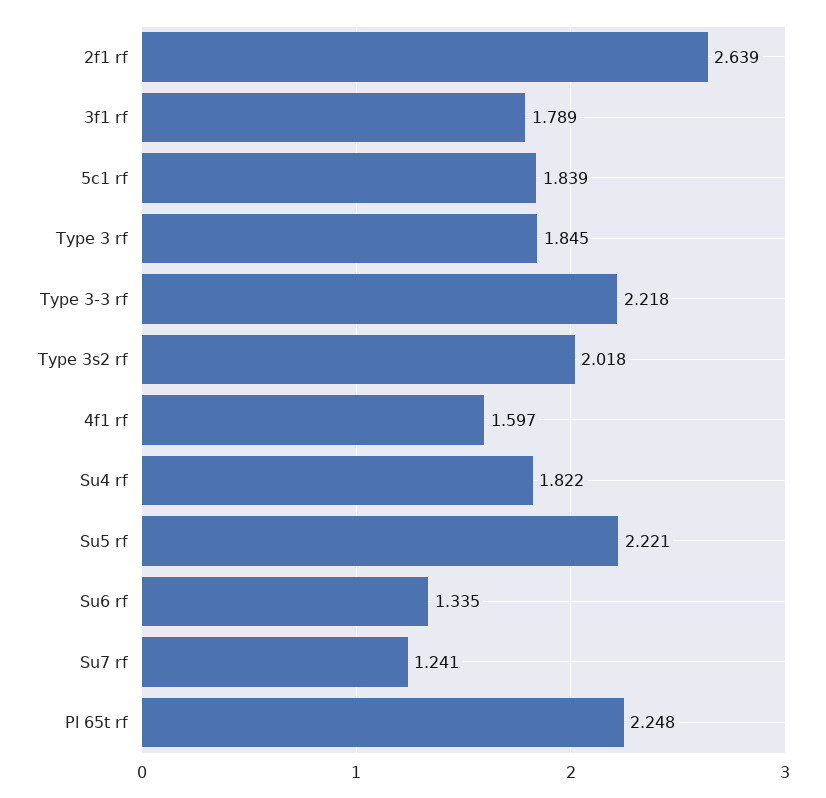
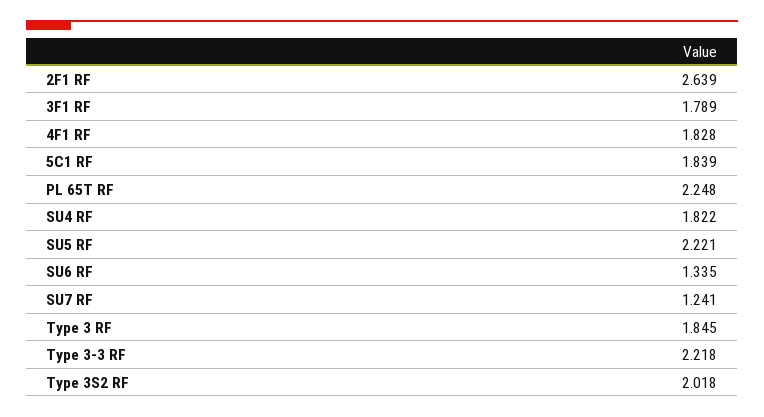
4f1 rf: 1.597 -> 1.828

